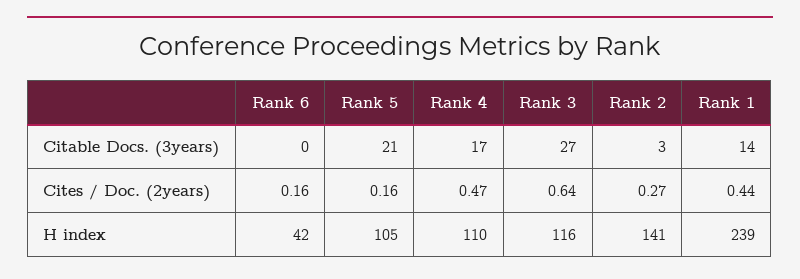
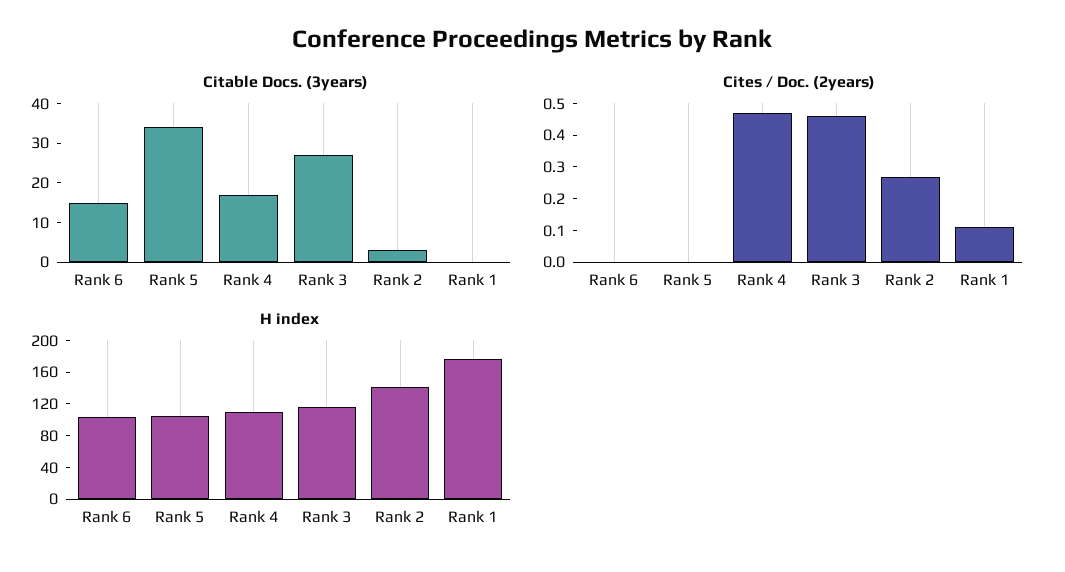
Citable Docs. (3years), Rank 6: 0 -> 15
Citable Docs. (3years), Rank 5: 21 -> 35
Citable Docs. (3years), Rank 1: 14 -> 0
Cites / Doc. (2years), Rank 6: 0.16 -> 0
Cites / Doc. (2years), Rank 5: 0.16 -> 0
Cites / Doc. (2years), Rank 3: 0.64 -> 0.45
Cites / Doc. (2years), Rank 1: 0.44 -> 0.1
H index, Rank 6: 42 -> 100
H index, Rank 1: 239 -> 180

